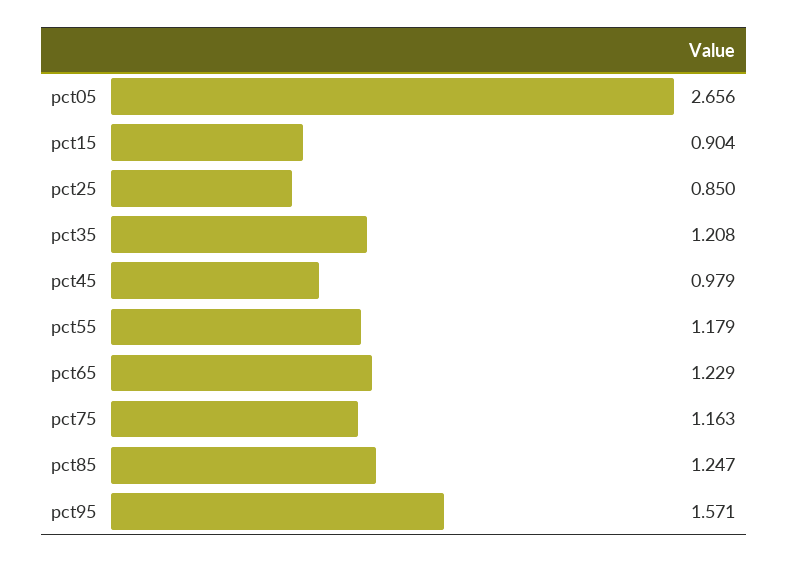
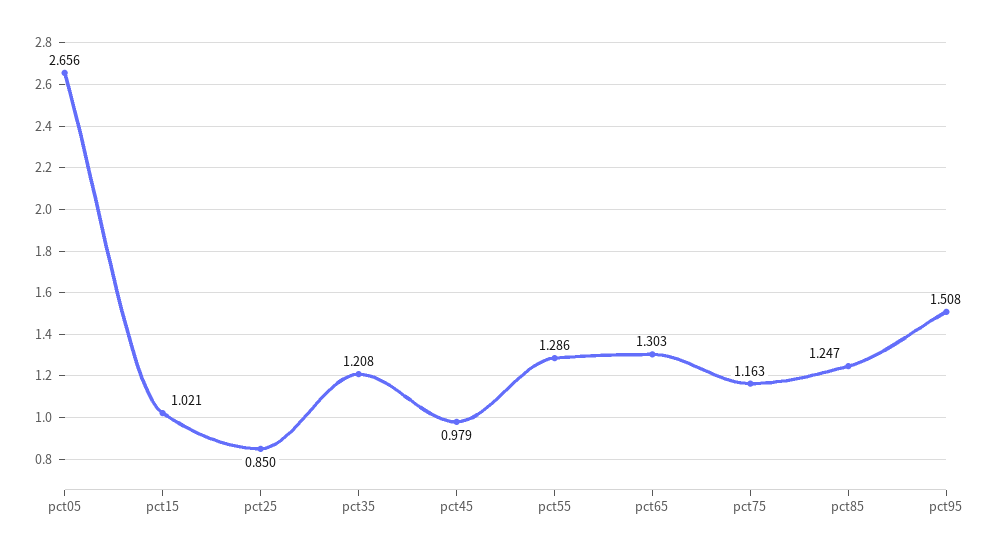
pct15: 0.904 -> 1.021
pct55: 1.179 -> 1.286
pct65: 1.229 -> 1.303
pct95: 1.571 -> 1.508

